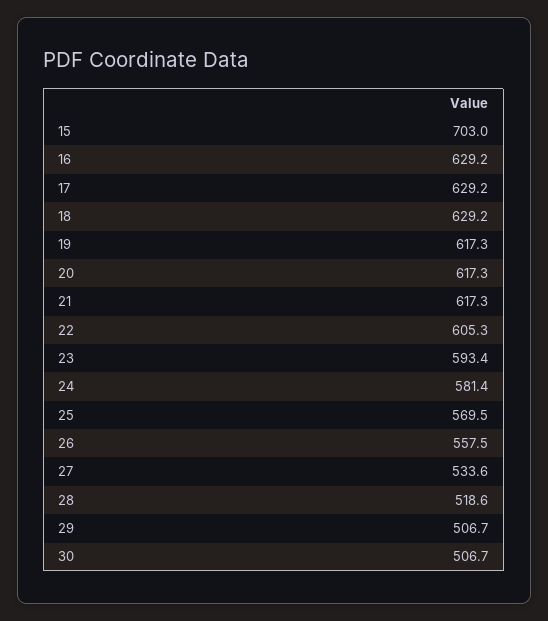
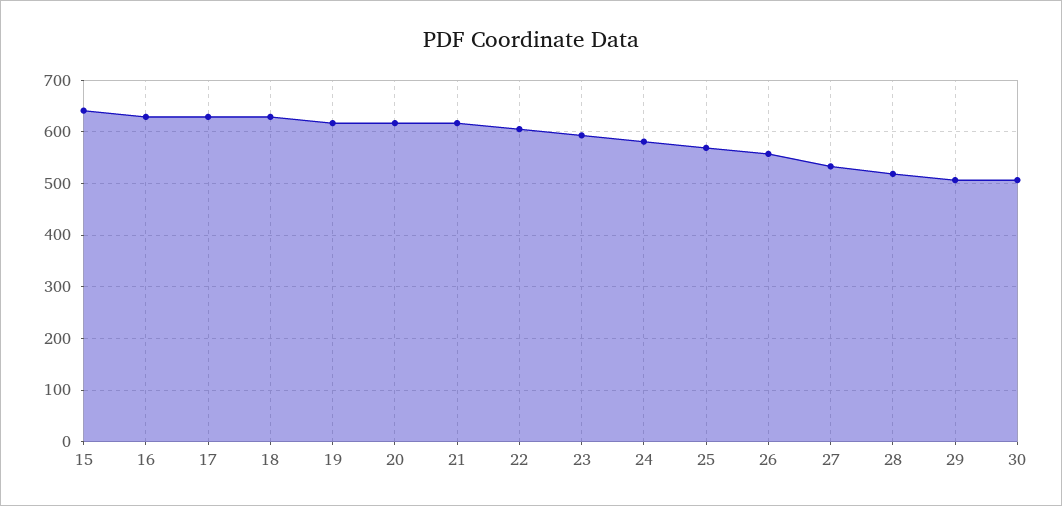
15: 703 -> 640

